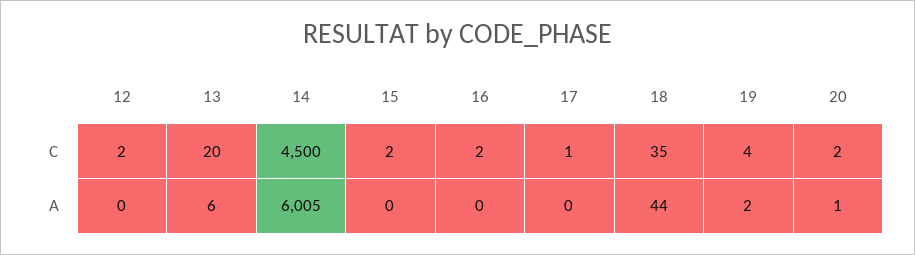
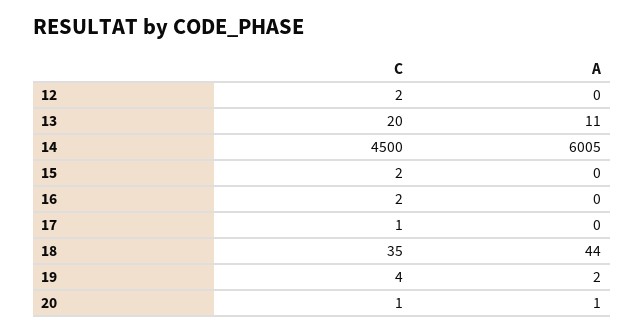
20, C: 2 -> 1
13, A: 6 -> 11

